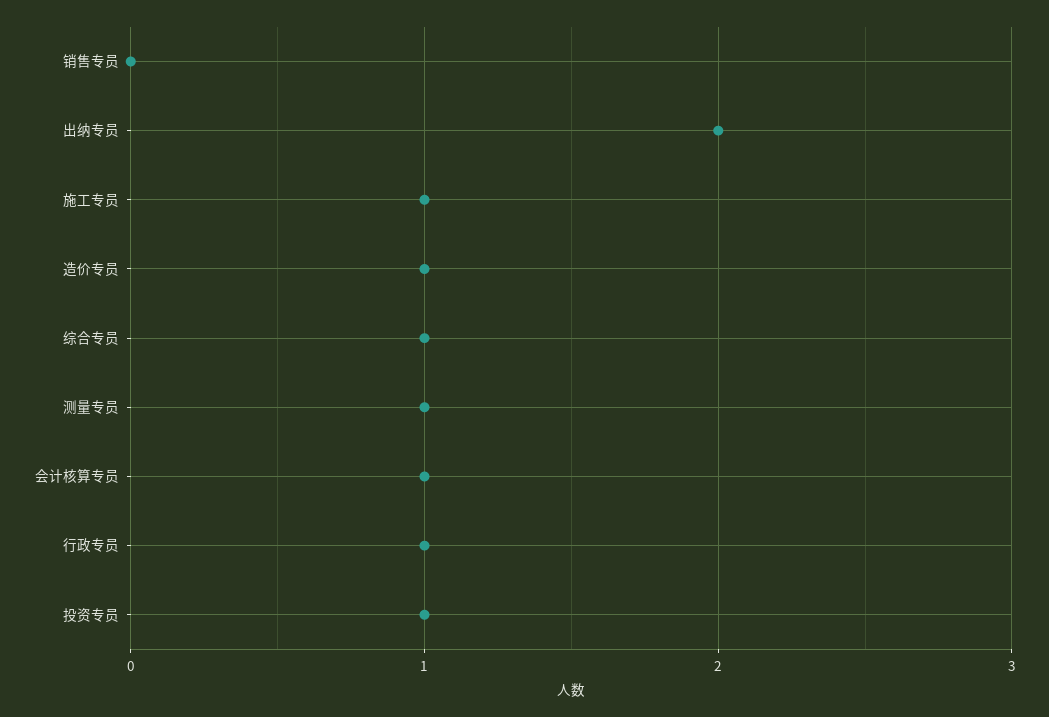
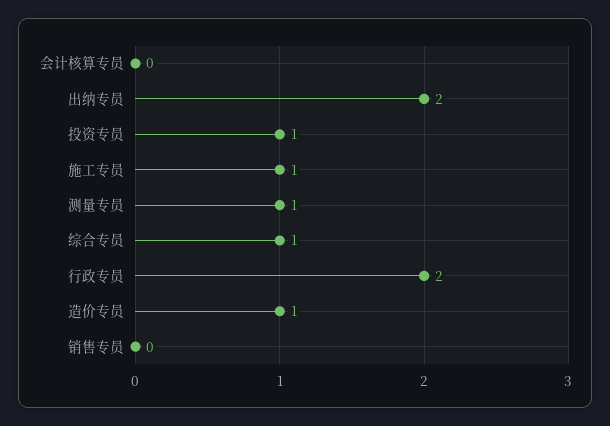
会计核算专员: 1 -> 0
行政专员: 1 -> 2

